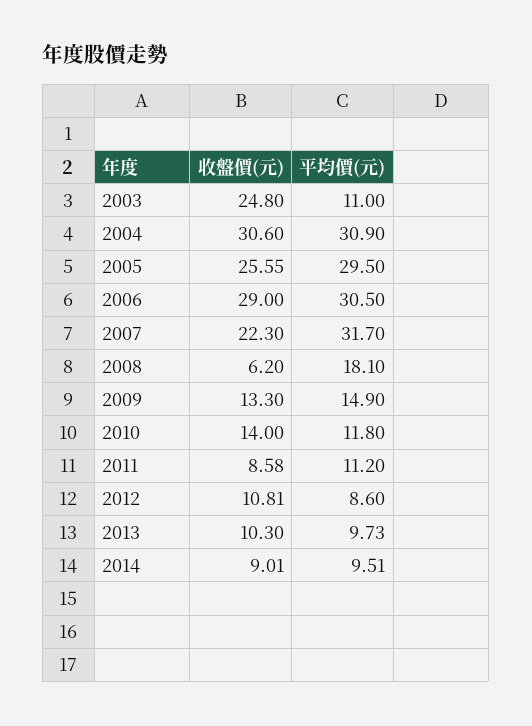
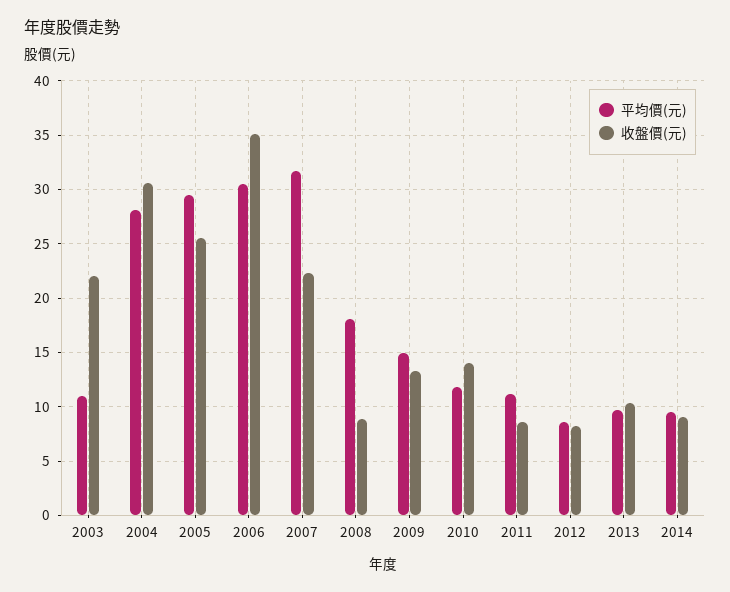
收盤價(元), 2003: 24.8 -> 22
平均價(元), 2004: 30.9 -> 28
收盤價(元), 2006: 29 -> 35
收盤價(元), 2008: 6.2 -> 9
收盤價(元), 2012: 10.81 -> 8

